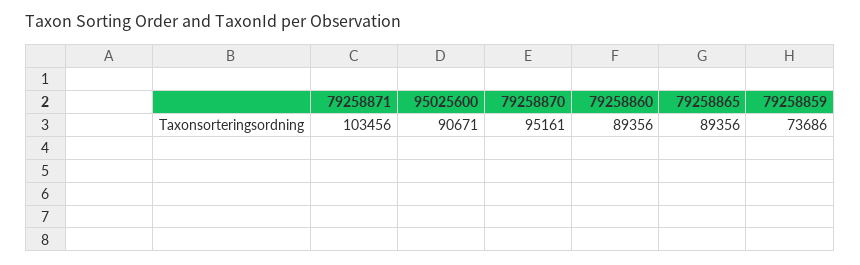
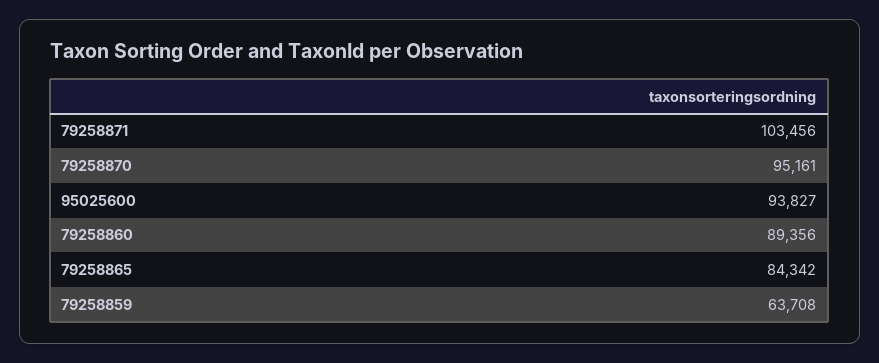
95025600: 90671 -> 93827
79258865: 89356 -> 84342
79258859: 73686 -> 63708

